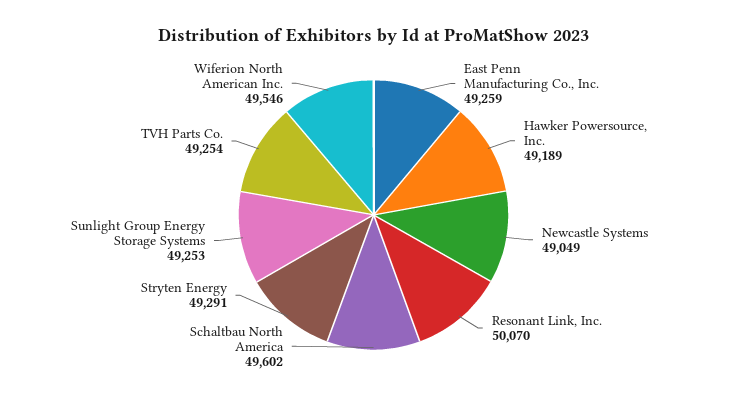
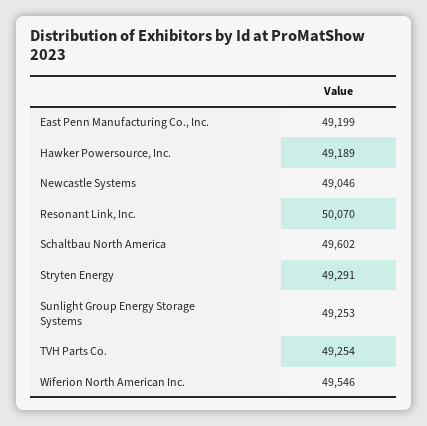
East Penn Manufacturing Co., Inc.: 49259 -> 49199
Newcastle Systems: 49049 -> 49046

